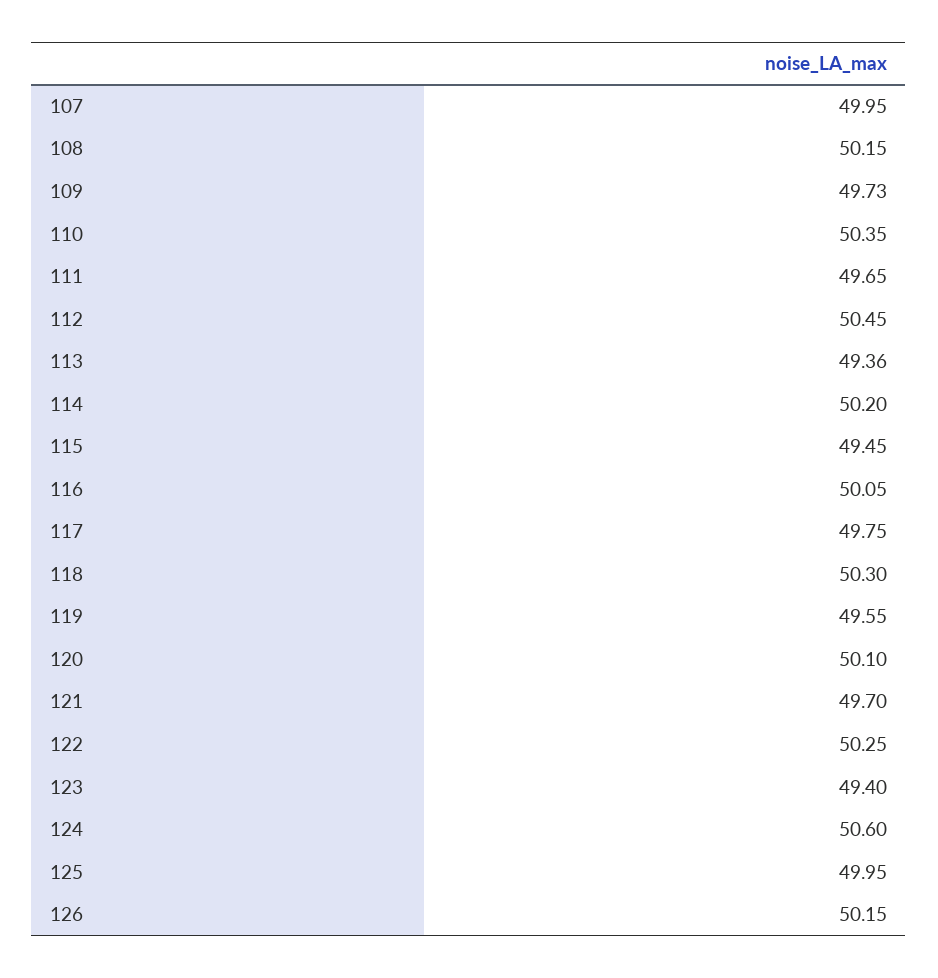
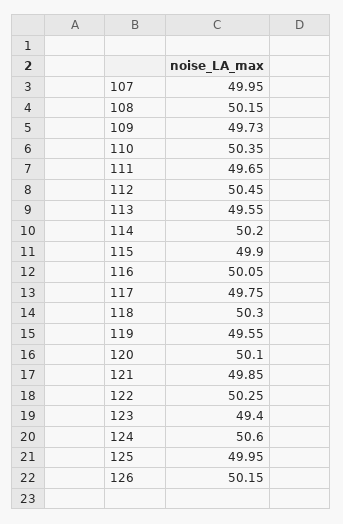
113: 49.36 -> 49.55
115: 49.45 -> 49.9
121: 49.7 -> 49.85

